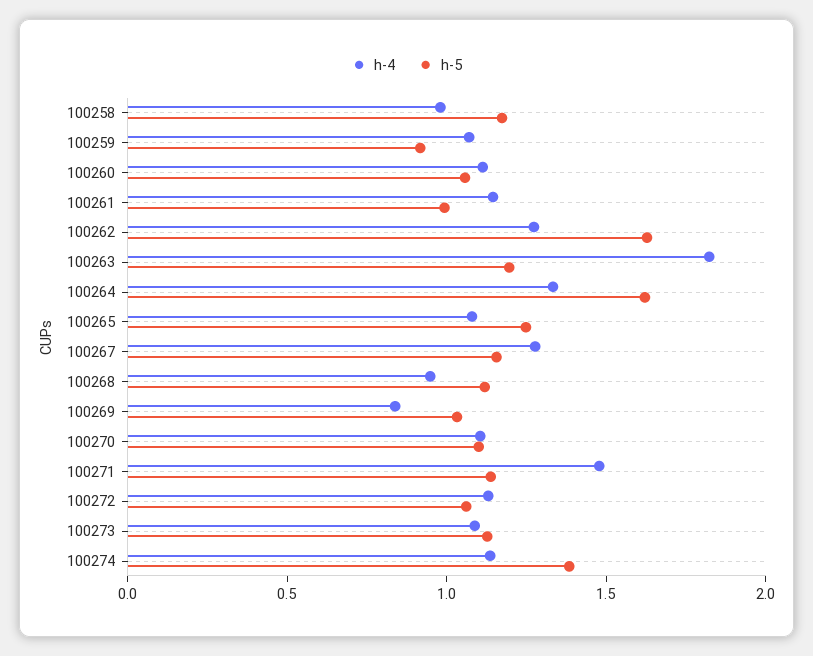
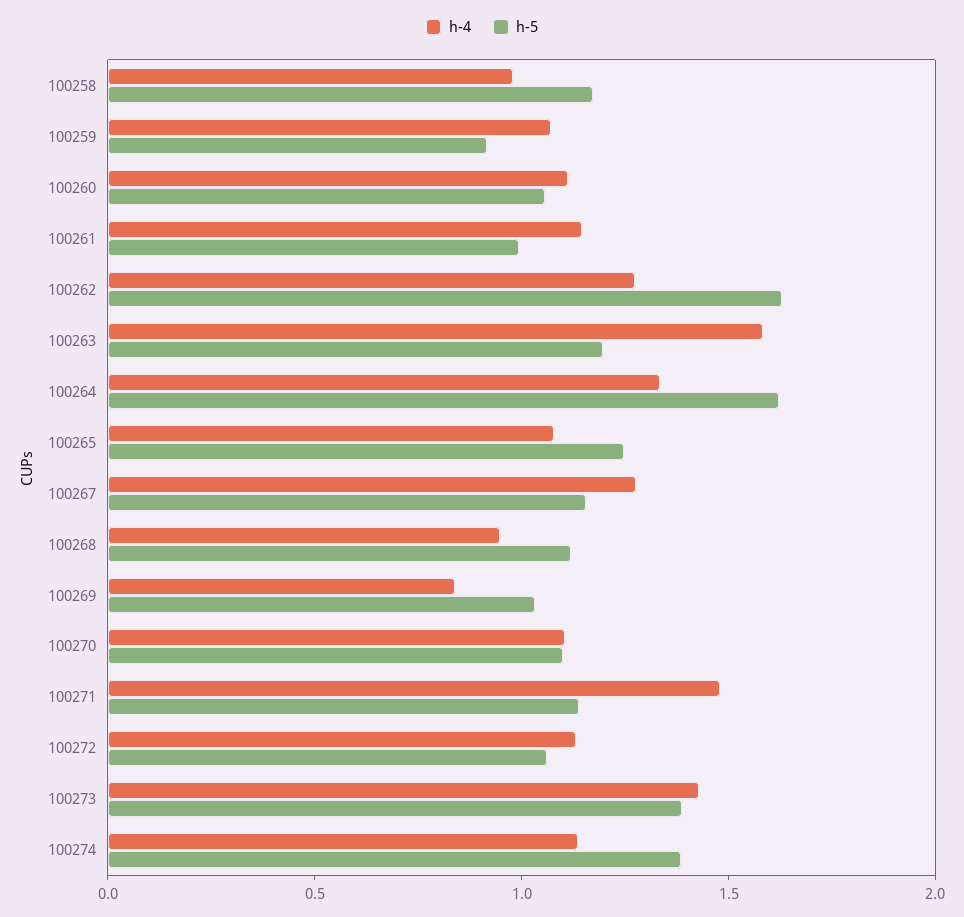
h-4, 100263: 1.8 -> 1.6
h-4, 100273: 1.1 -> 1.4
h-5, 100273: 1.1 -> 1.4

